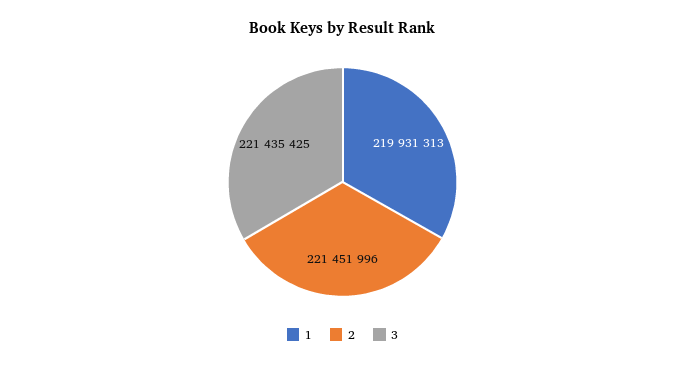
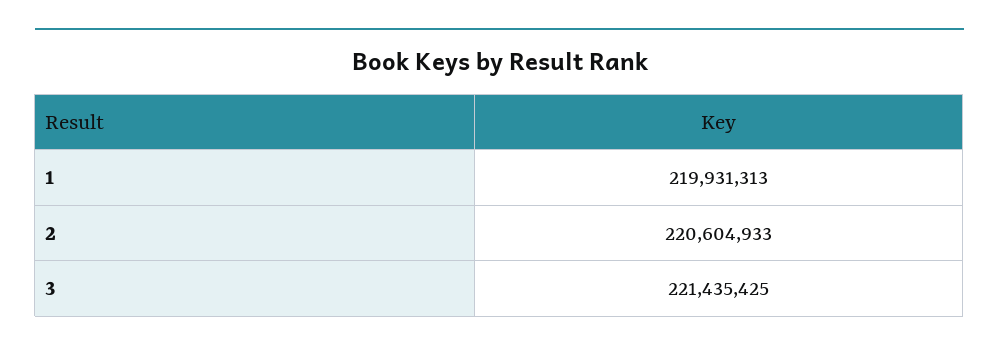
2: 221451996 -> 220604933

